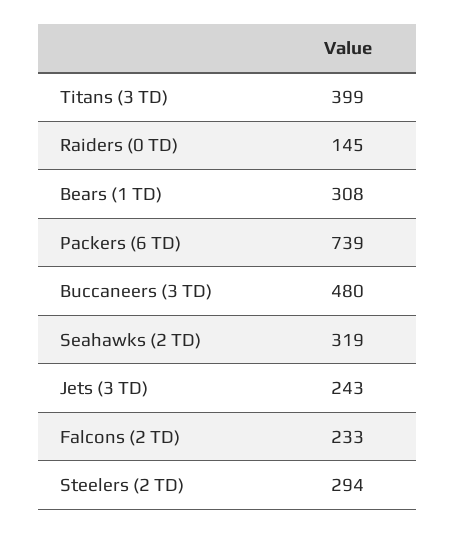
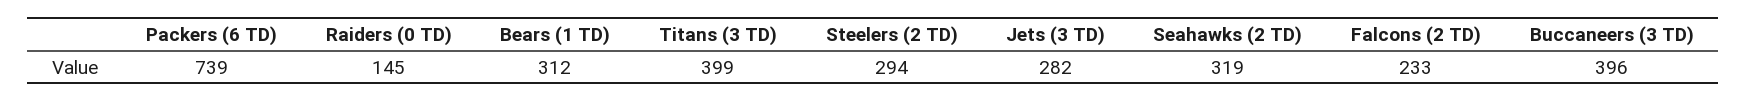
Bears (1 TD): 308 -> 312
Buccaneers (3 TD): 480 -> 396
Jets (3 TD): 243 -> 282

